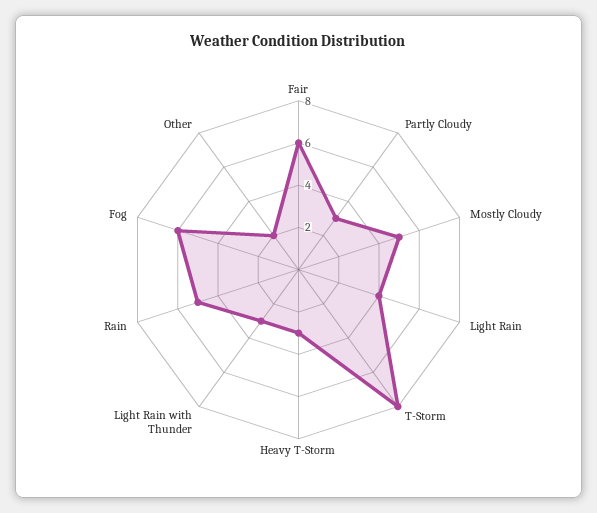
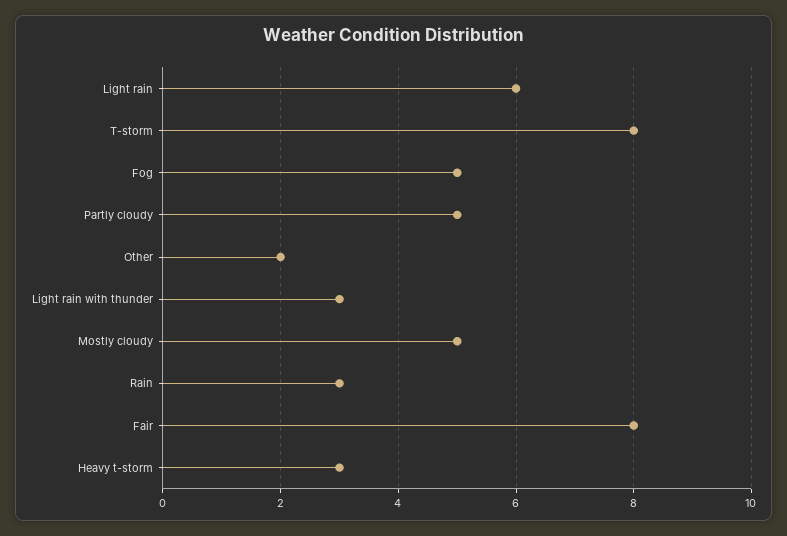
Fair: 6 -> 8
Partly Cloudy: 3 -> 5
Light Rain: 4 -> 6
Rain: 5 -> 3
Fog: 6 -> 5

